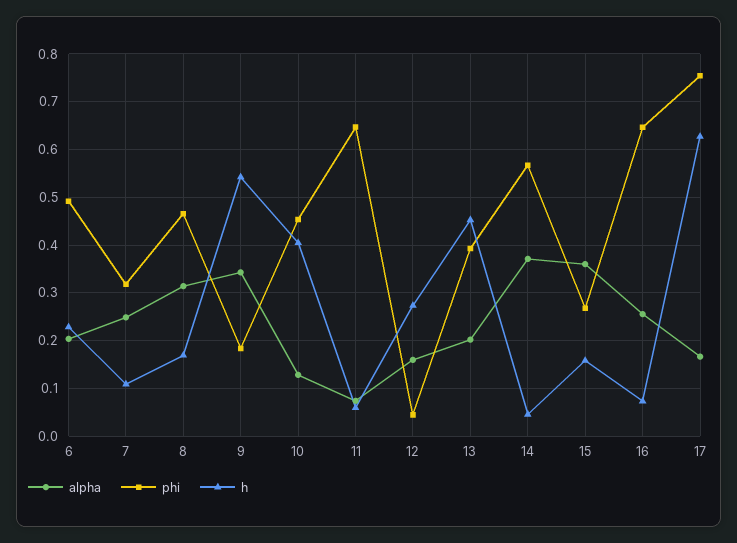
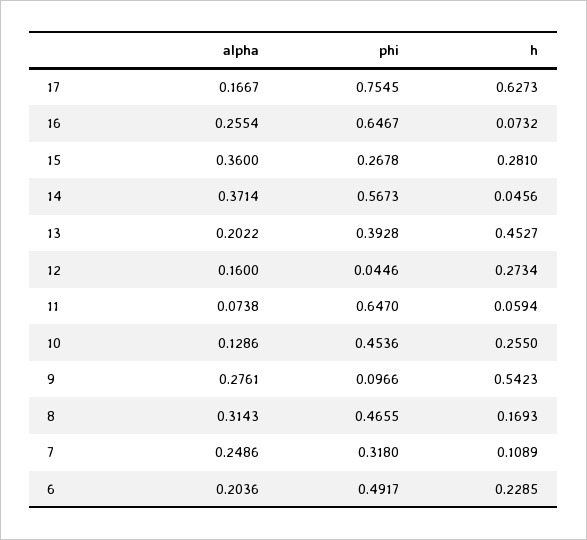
alpha, 9: 0.34 -> 0.2761
phi, 9: 0.18 -> 0.0966
h, 10: 0.4 -> 0.255
h, 15: 0.16 -> 0.281

